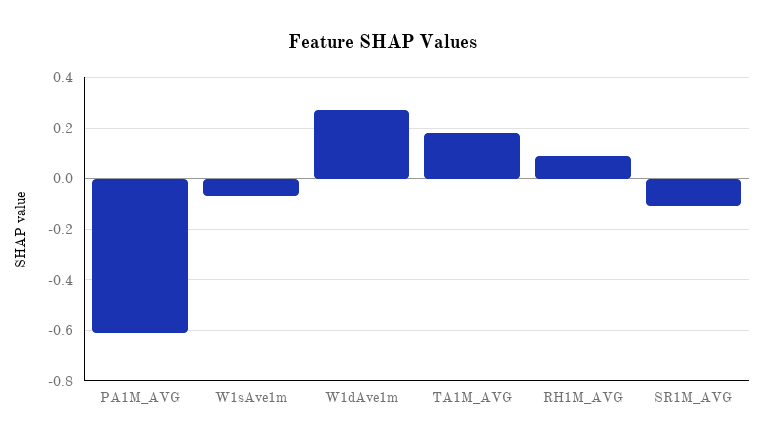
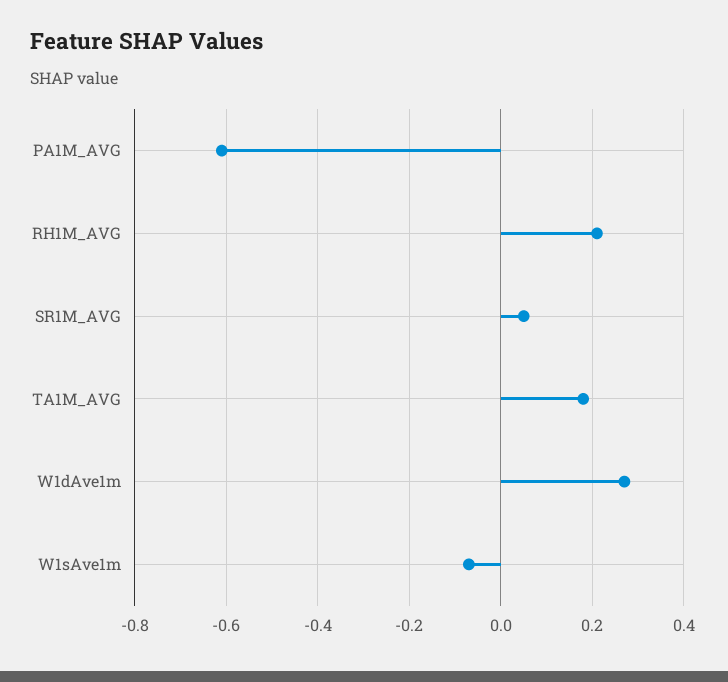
RH1M_AVG: 0.1 -> 0.2
SR1M_AVG: -0.1 -> 0.05

